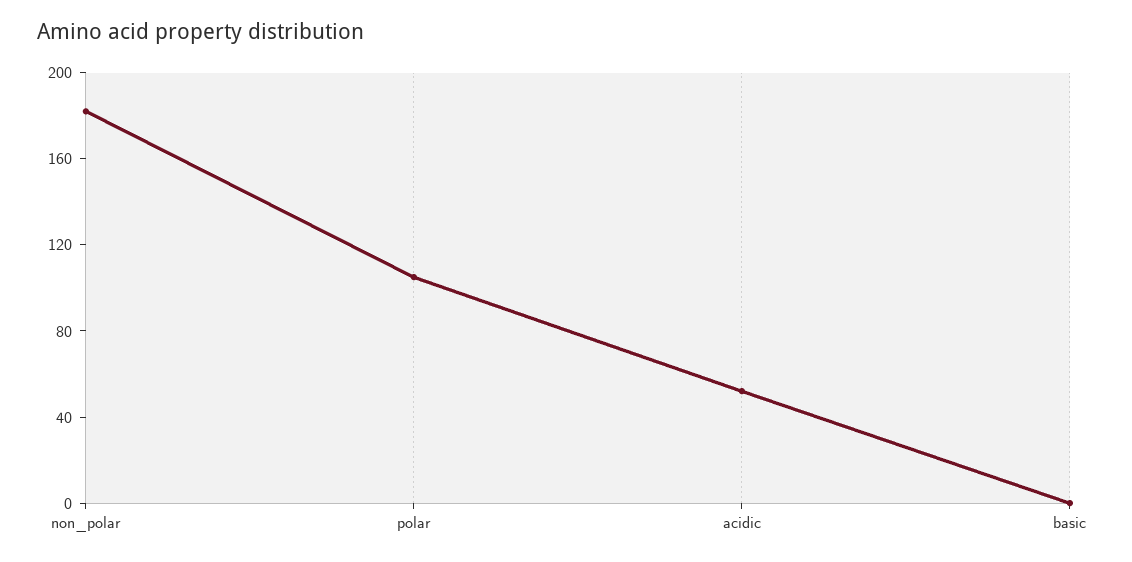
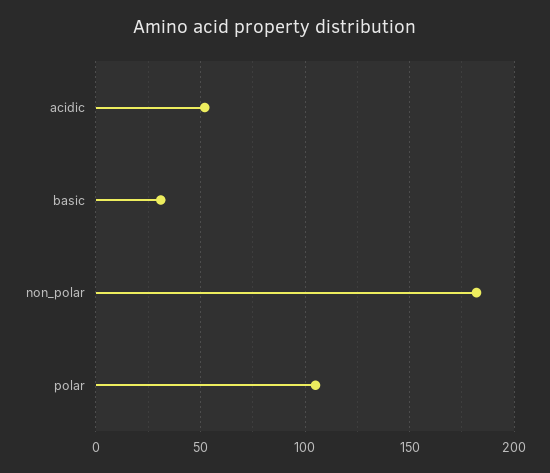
basic: 0 -> 30

